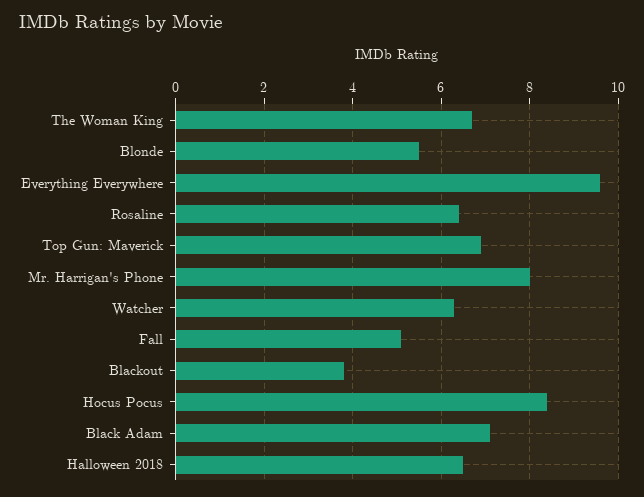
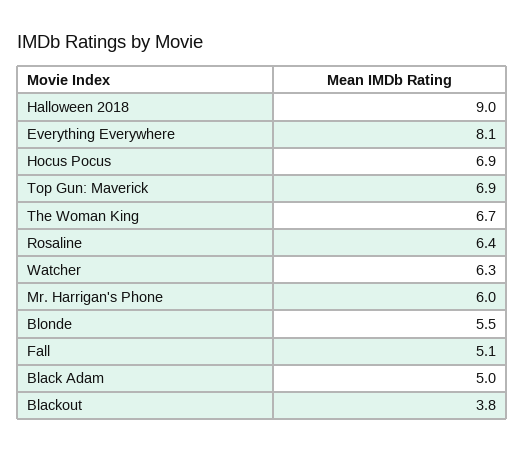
Everything Everywhere: 9.5 -> 8.1
Mr. Harrigan's Phone: 8 -> 6
Hocus Pocus: 8.5 -> 6.9
Black Adam: 7 -> 5
Halloween 2018: 6.5 -> 9

